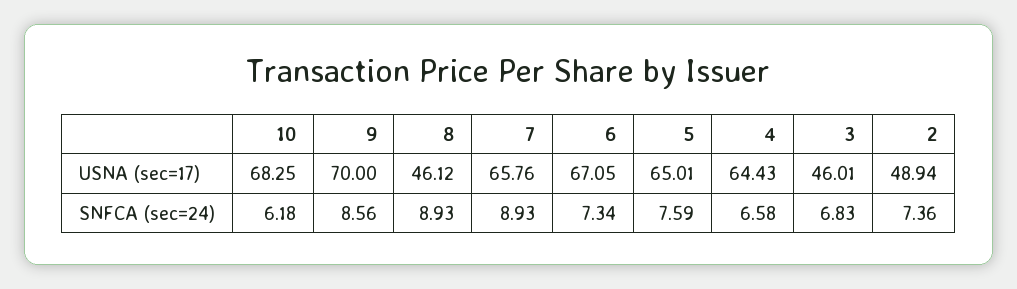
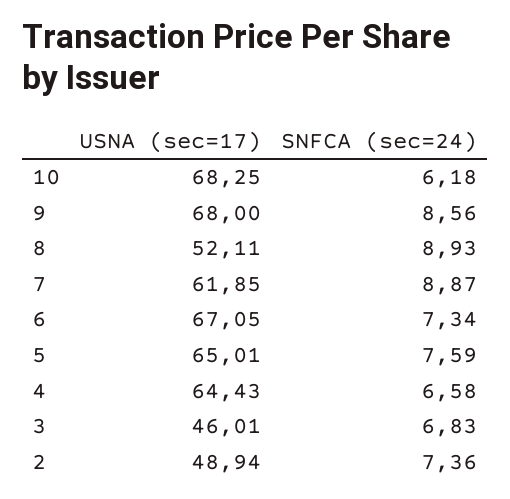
9, USNA (sec=17): 70 -> 68
8, USNA (sec=17): 46.12 -> 52.11
7, USNA (sec=17): 65.76 -> 61.85
7, SNFCA (sec=24): 8.93 -> 8.87

